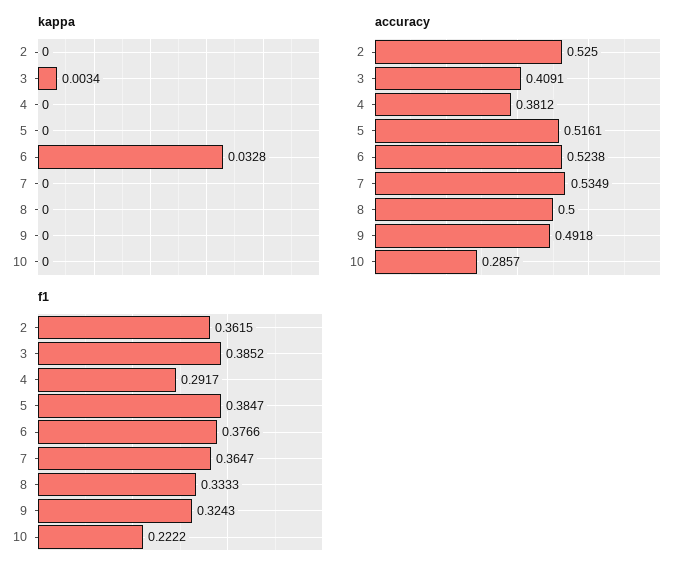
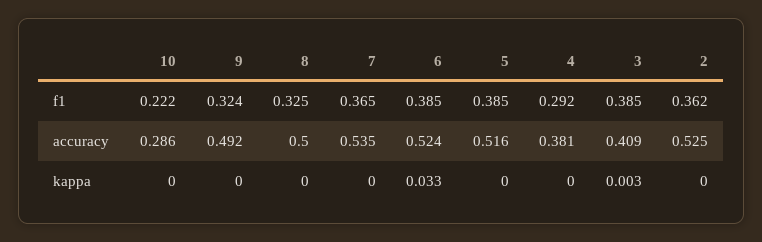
f1, 6: 0.3766 -> 0.385
f1, 8: 0.3333 -> 0.325

